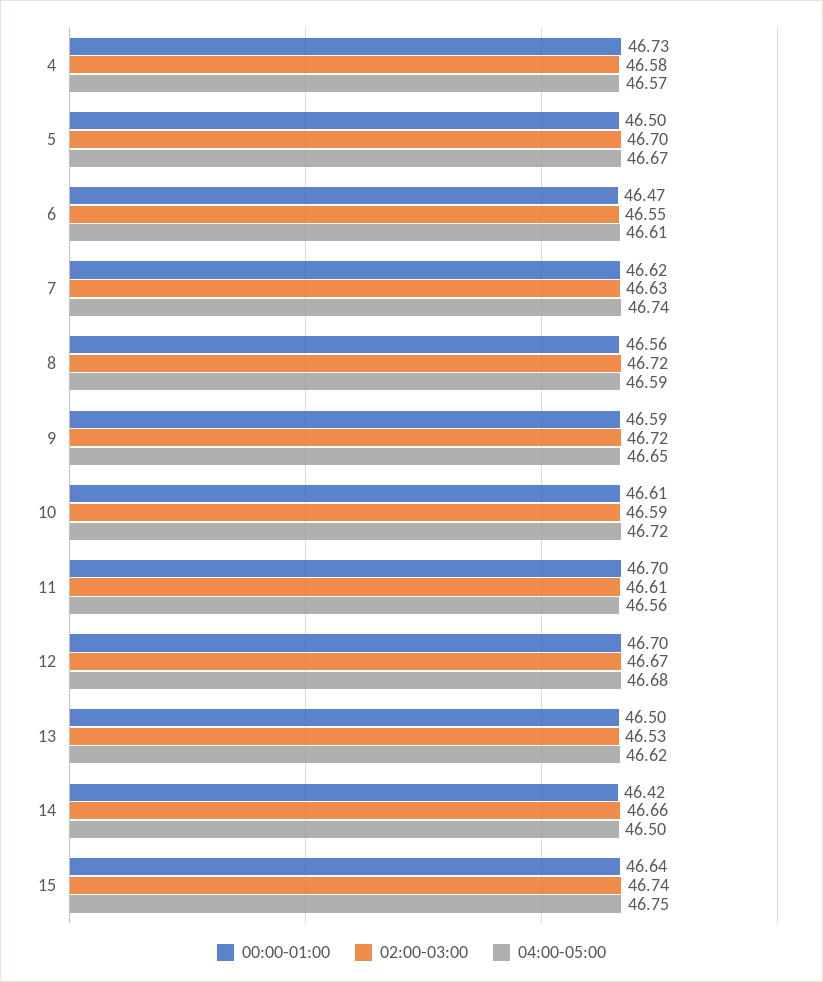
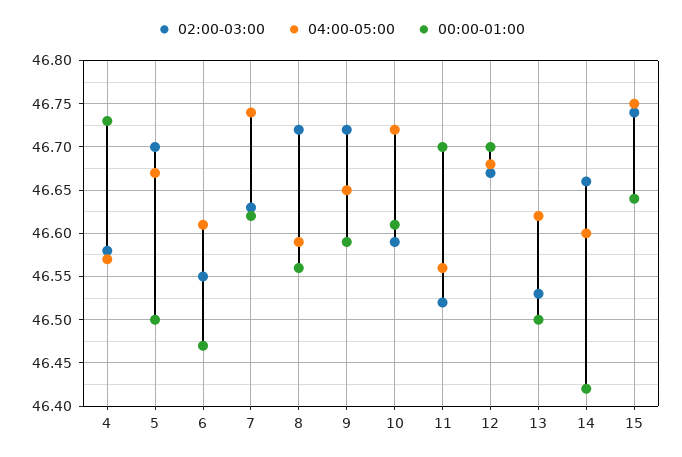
02:00-03:00, 11: 46.61 -> 46.52
04:00-05:00, 14: 46.5 -> 46.6

